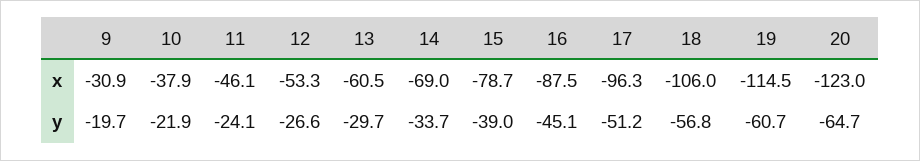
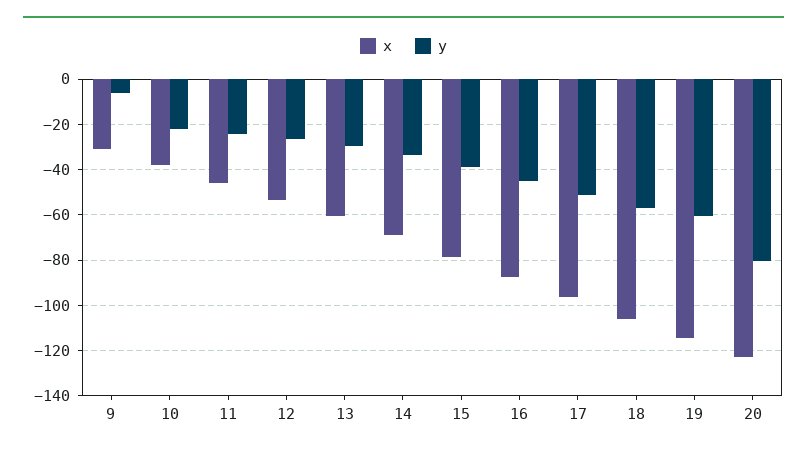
y, 9: -19.7 -> -5
y, 20: -64.7 -> -80

